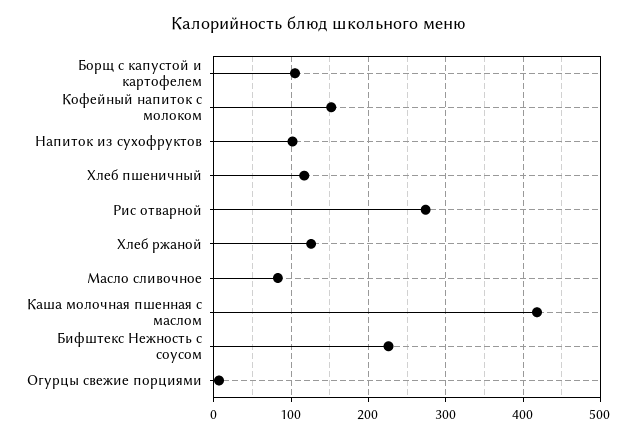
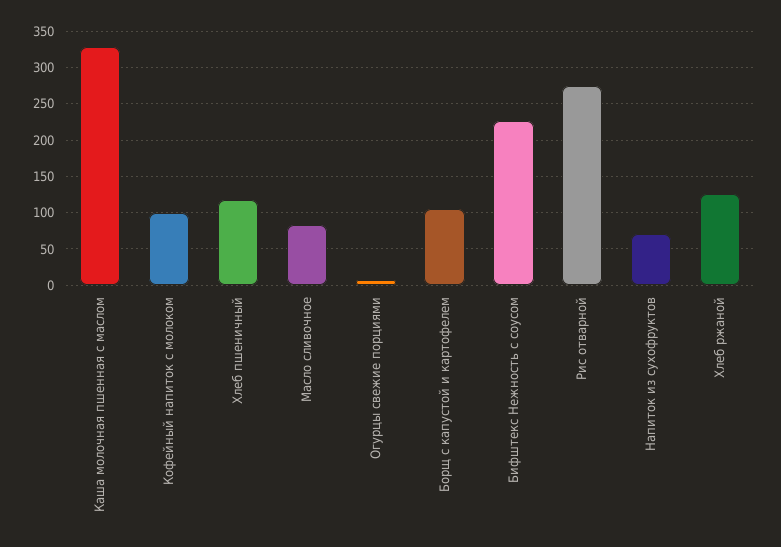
Кофейный напиток с молоком: 150 -> 100
Напиток из сухофруктов: 100 -> 70
Каша молочная пшенная с маслом: 420 -> 330

